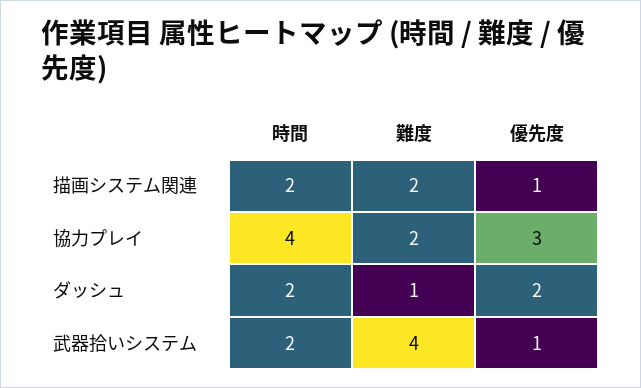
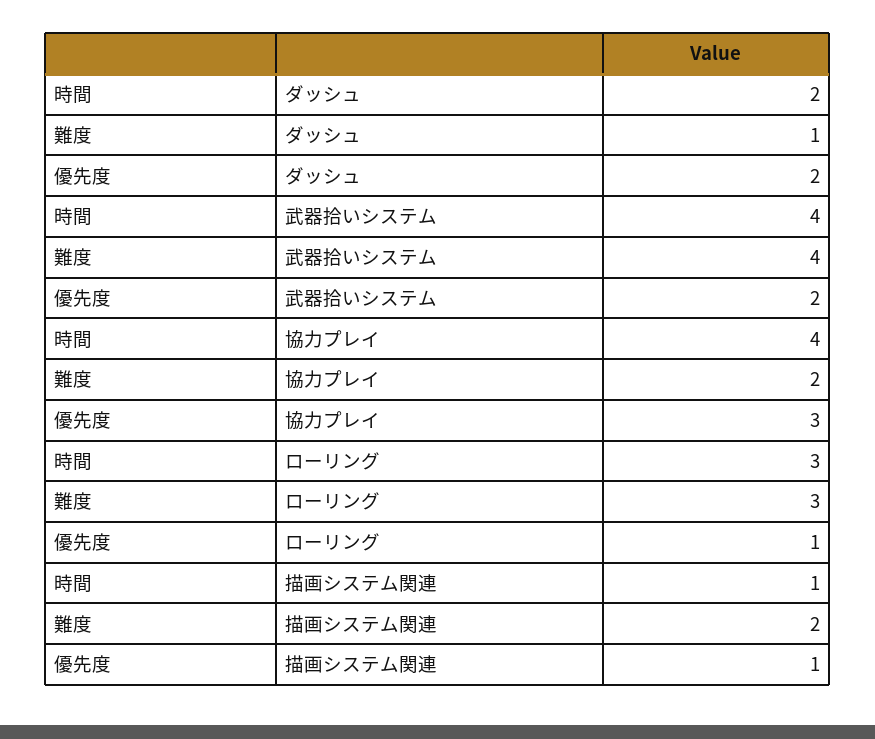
時間, 描画システム関連: 2 -> 1
時間, 武器拾いシステム: 2 -> 4
優先度, 武器拾いシステム: 1 -> 2
時間, ローリング: none -> 3
難度, ローリング: none -> 3
優先度, ローリング: none -> 1

